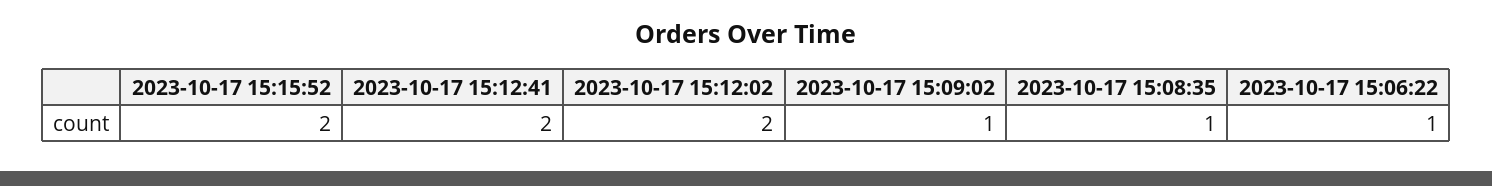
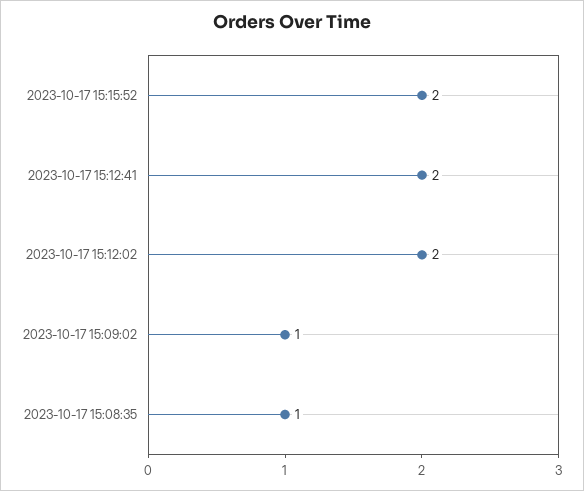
2023-10-17 15:06:22: 1 -> none

